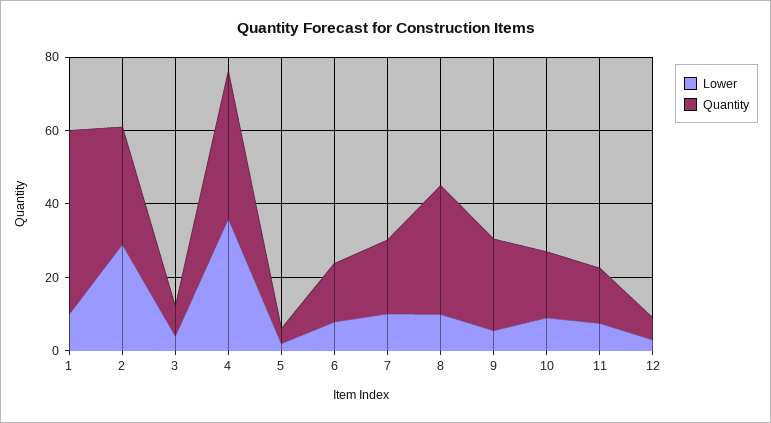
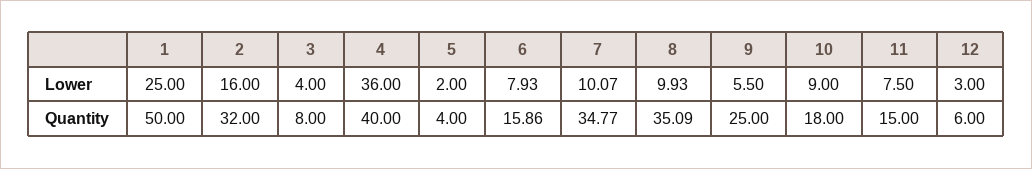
Lower, 1: 10 -> 25
Lower, 2: 30 -> 16
Quantity, 7: 20 -> 34.77

